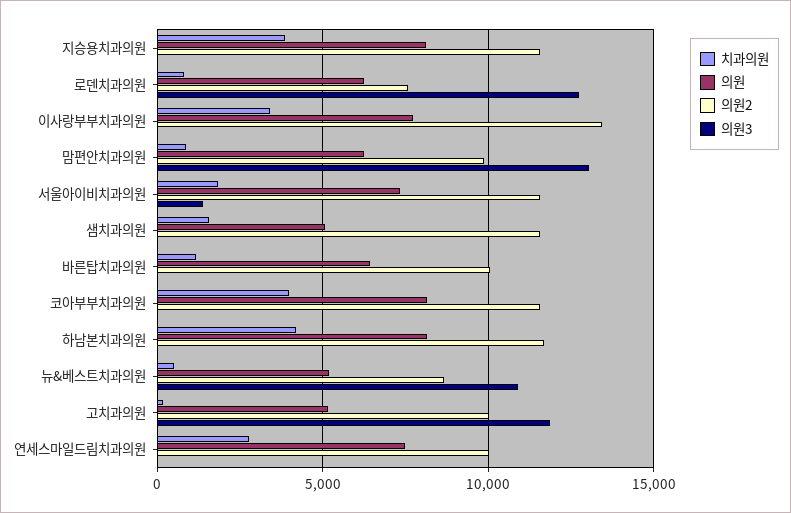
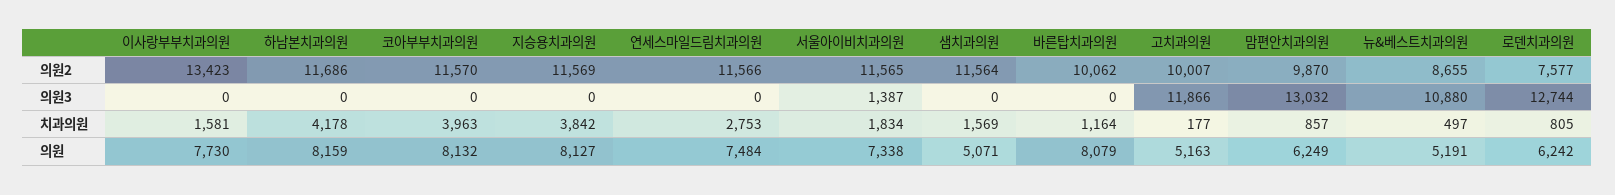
치과의원, 이사랑부부치과의원: 3500 -> 1581
의원, 바른탑치과의원: 6500 -> 8079
의원2, 연세스마일드림치과의원: 10000 -> 11566

